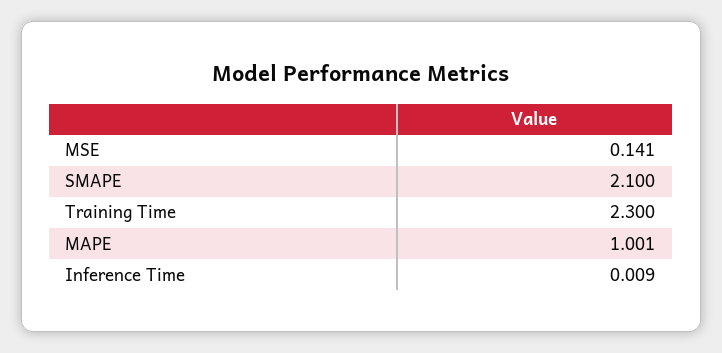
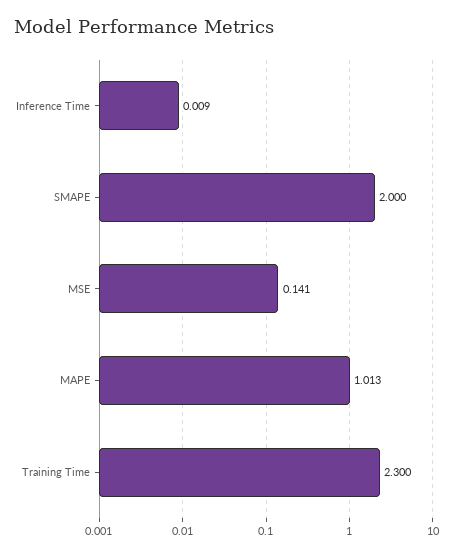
SMAPE: 2.1 -> 2
MAPE: 1.001 -> 1.013

